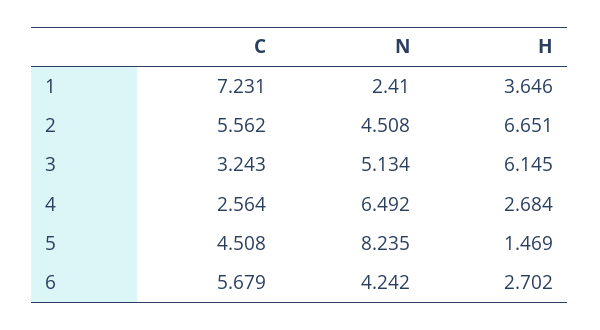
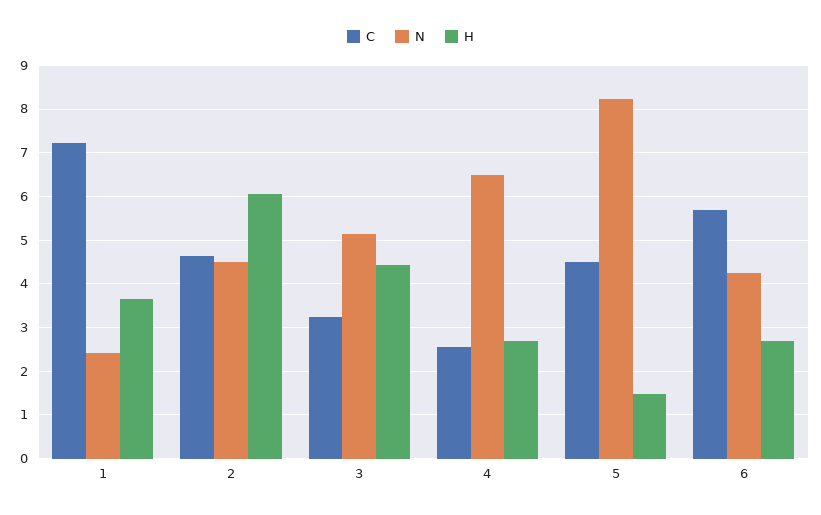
C, 2: 5.562 -> 4.6
H, 2: 6.651 -> 6
H, 3: 6.145 -> 4.4

